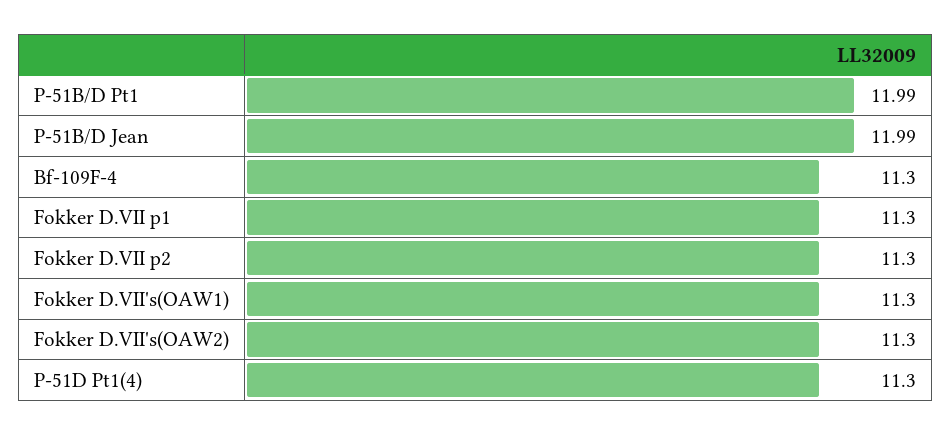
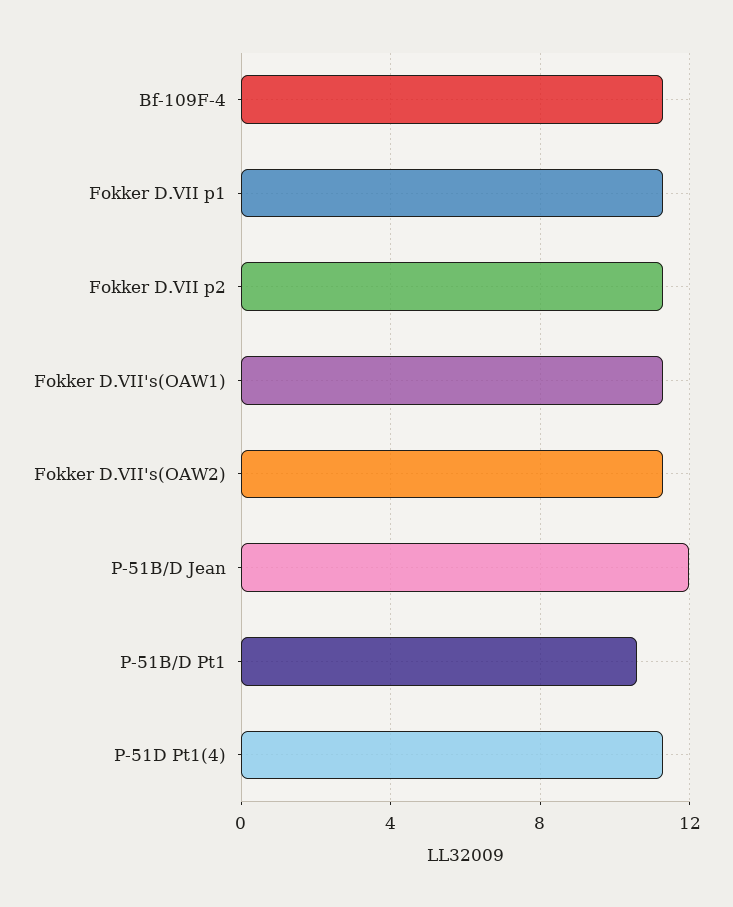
P-51B/D Pt1: 11.99 -> 10.5

